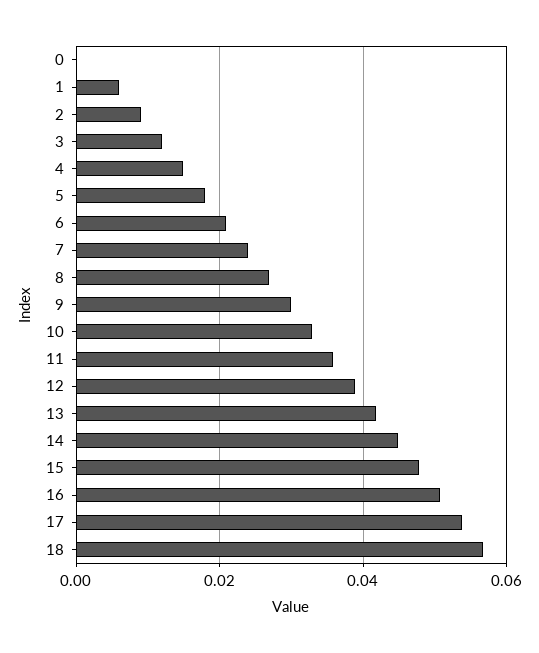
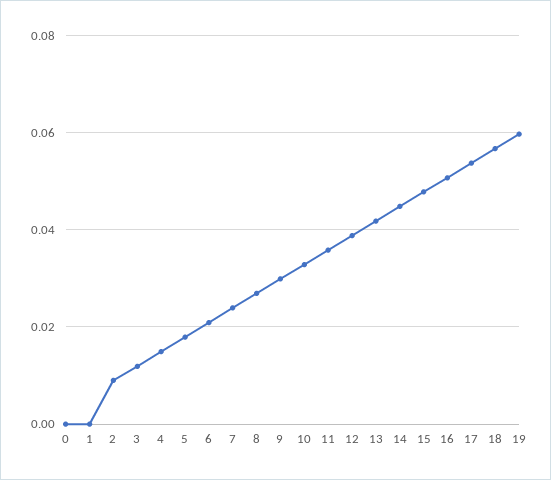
1: 0.006 -> 0
19: none -> 0.06

